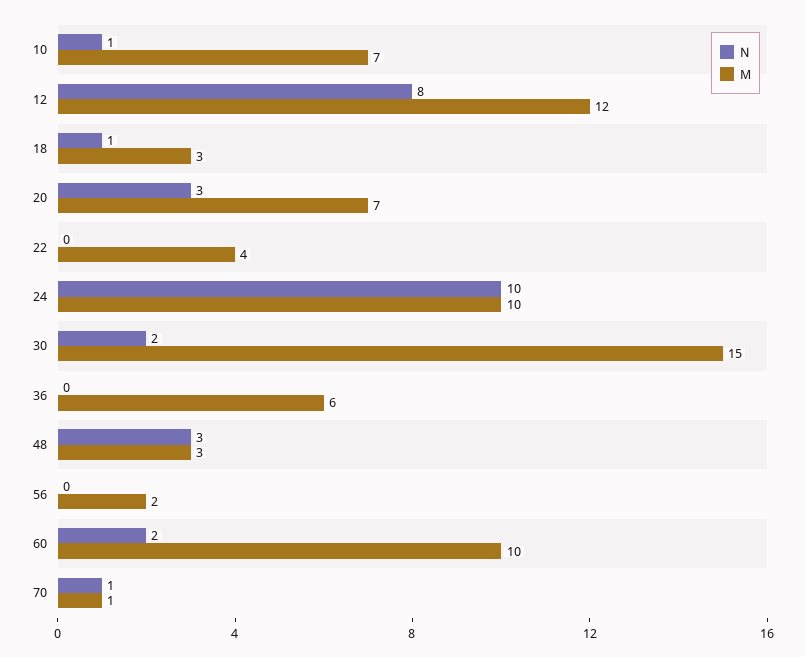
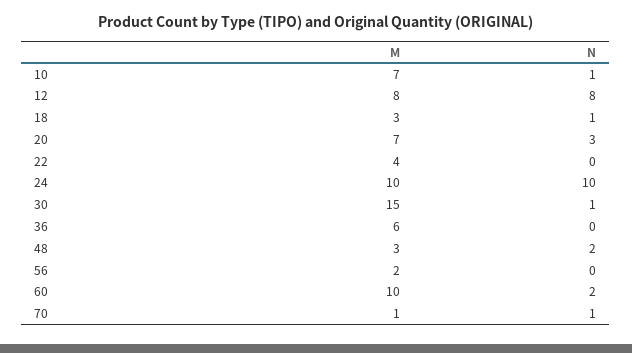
M, 12: 12 -> 8
N, 30: 2 -> 1
N, 48: 3 -> 2

